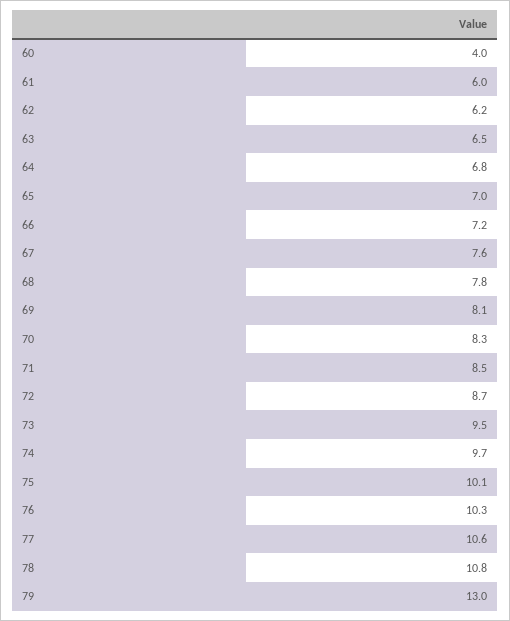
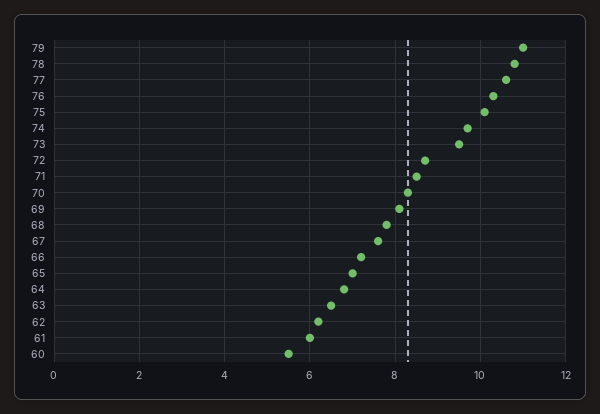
60: 4 -> 5.5
79: 13 -> 11

